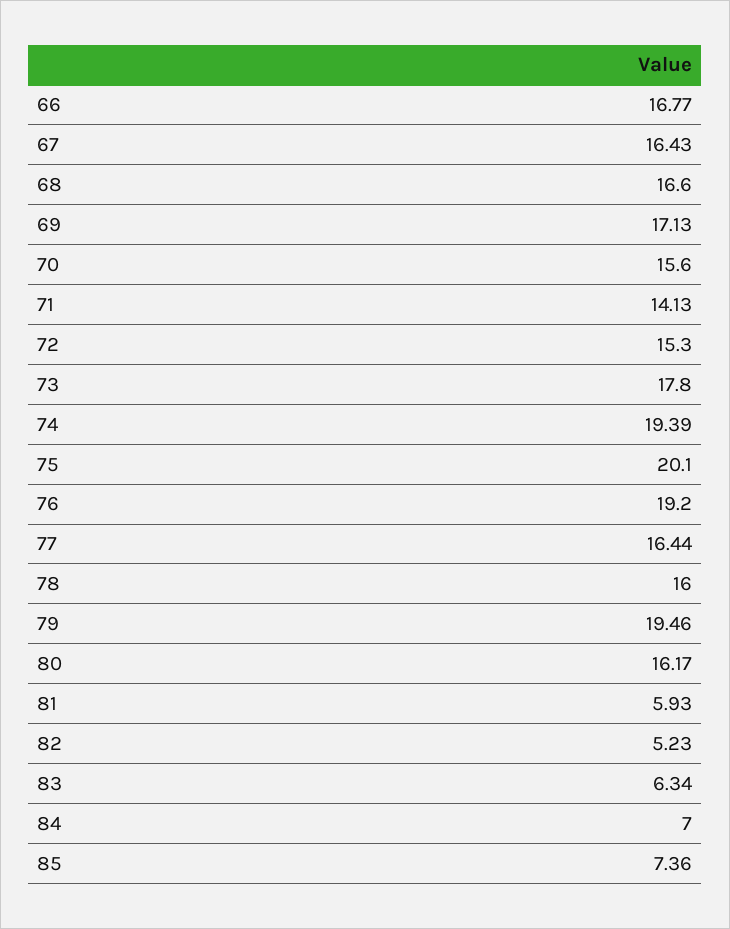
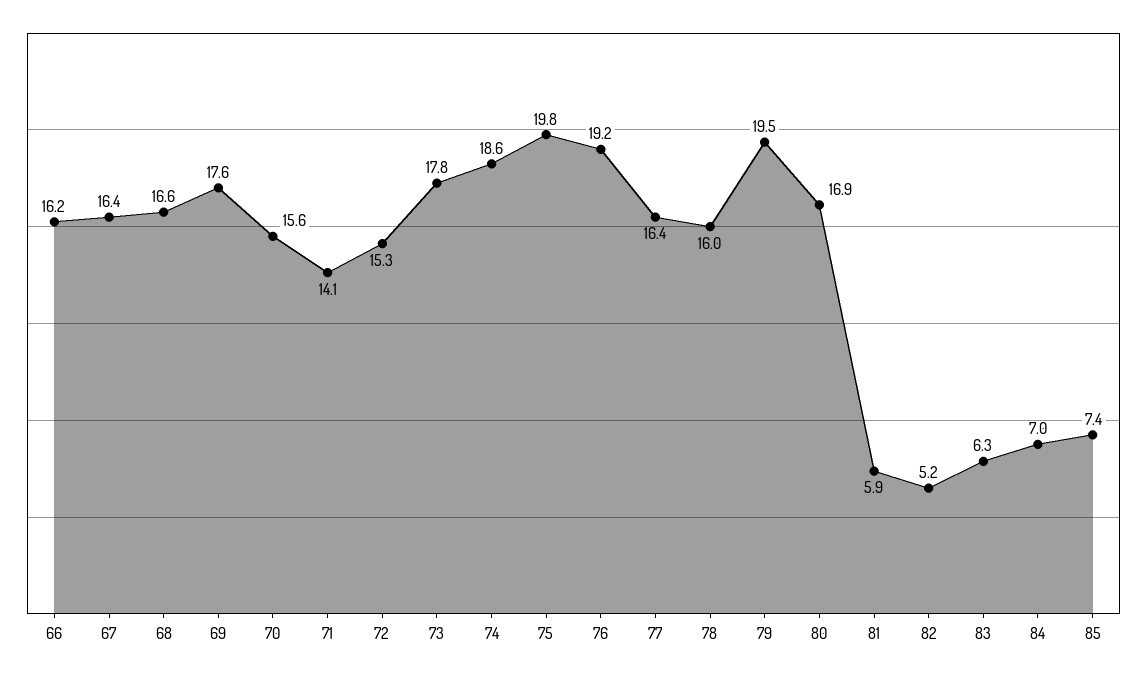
66: 16.77 -> 16.2
69: 17.13 -> 17.6
74: 19.39 -> 18.6
75: 20.1 -> 19.8
80: 16.17 -> 16.9

